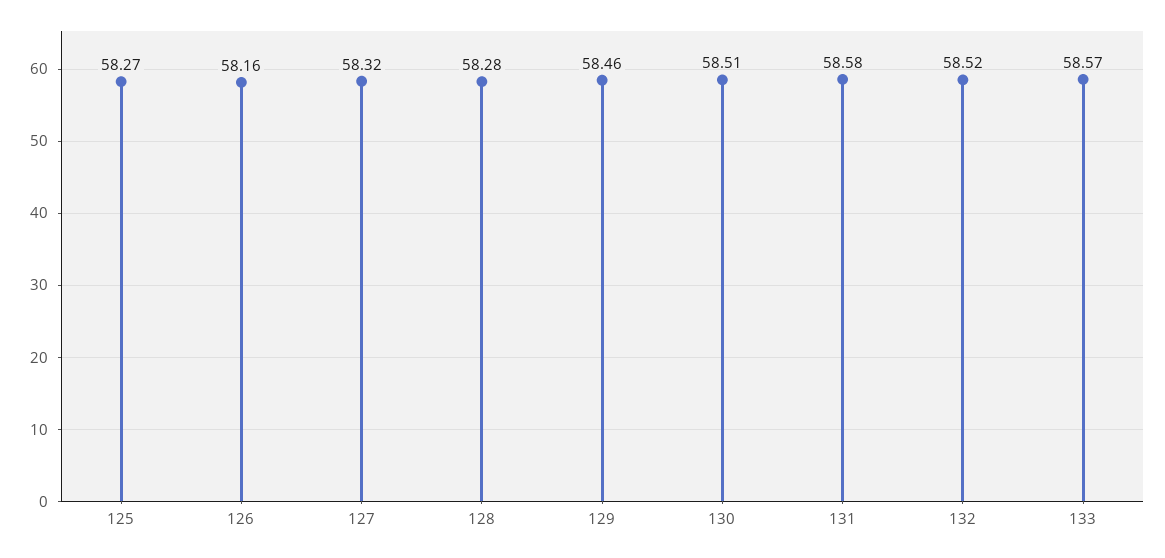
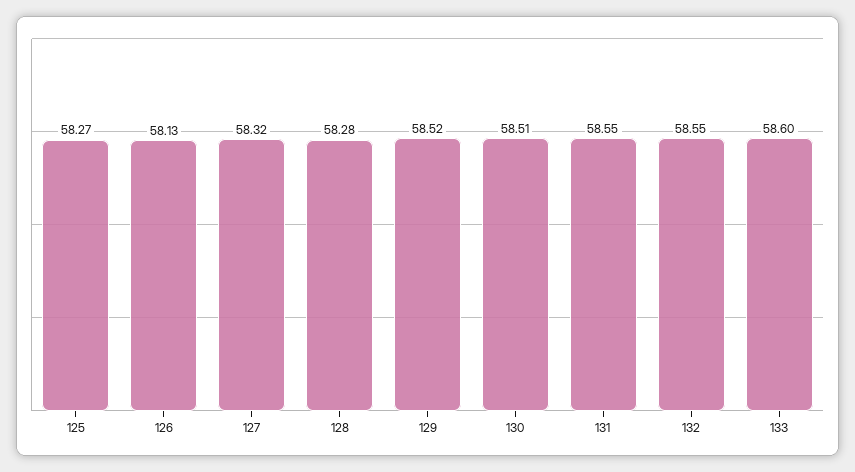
126: 58.16 -> 58.13
129: 58.46 -> 58.52
131: 58.58 -> 58.55
132: 58.52 -> 58.55
133: 58.57 -> 58.6

